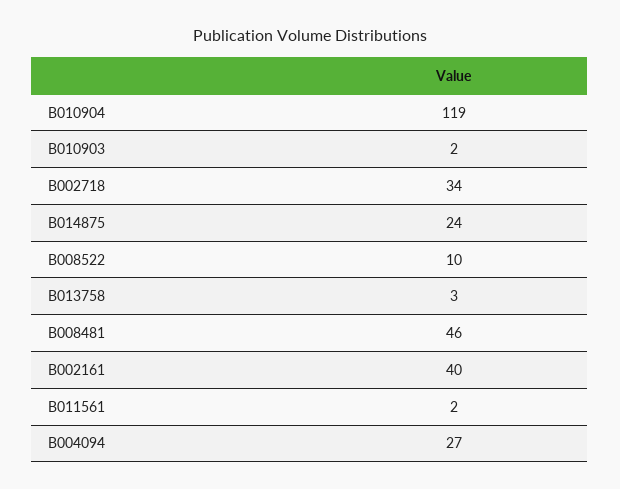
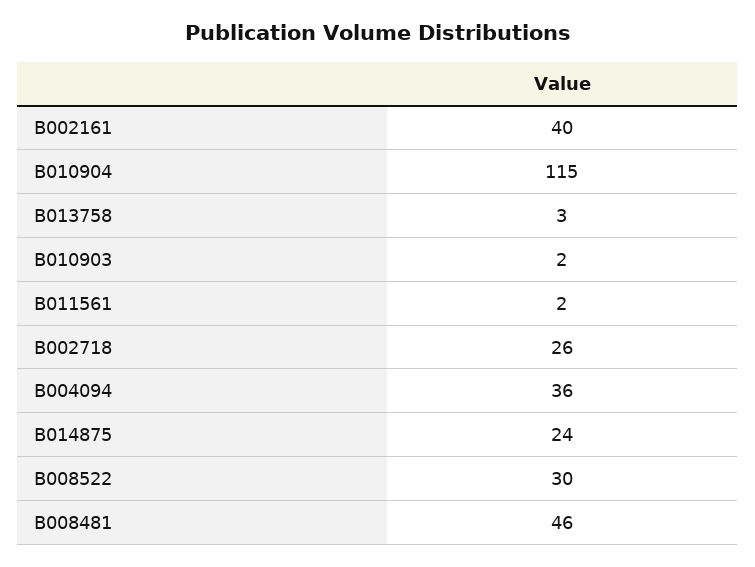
B010904: 119 -> 115
B002718: 34 -> 26
B008522: 10 -> 30
B004094: 27 -> 36

